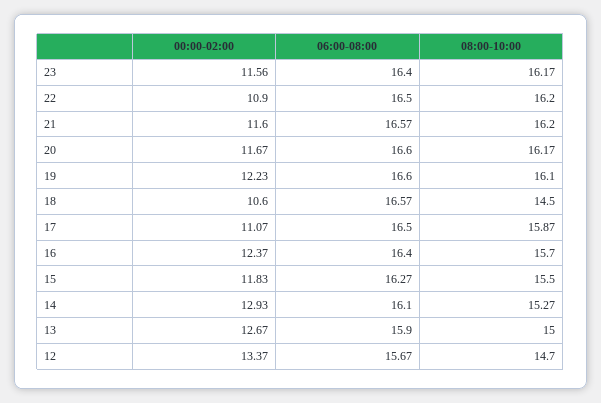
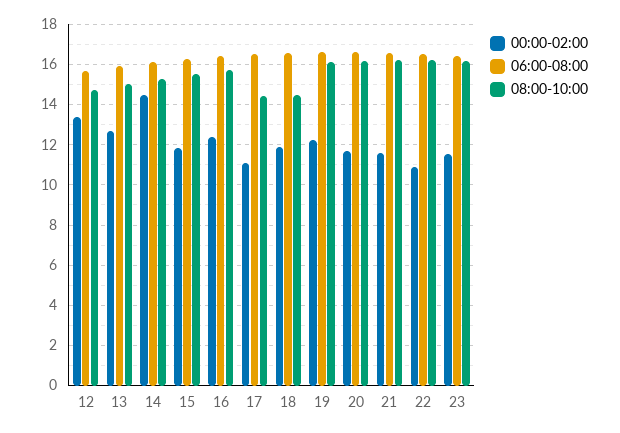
00:00-02:00, 18: 10.6 -> 12
08:00-10:00, 17: 15.87 -> 14.5
00:00-02:00, 14: 12.93 -> 14.5

